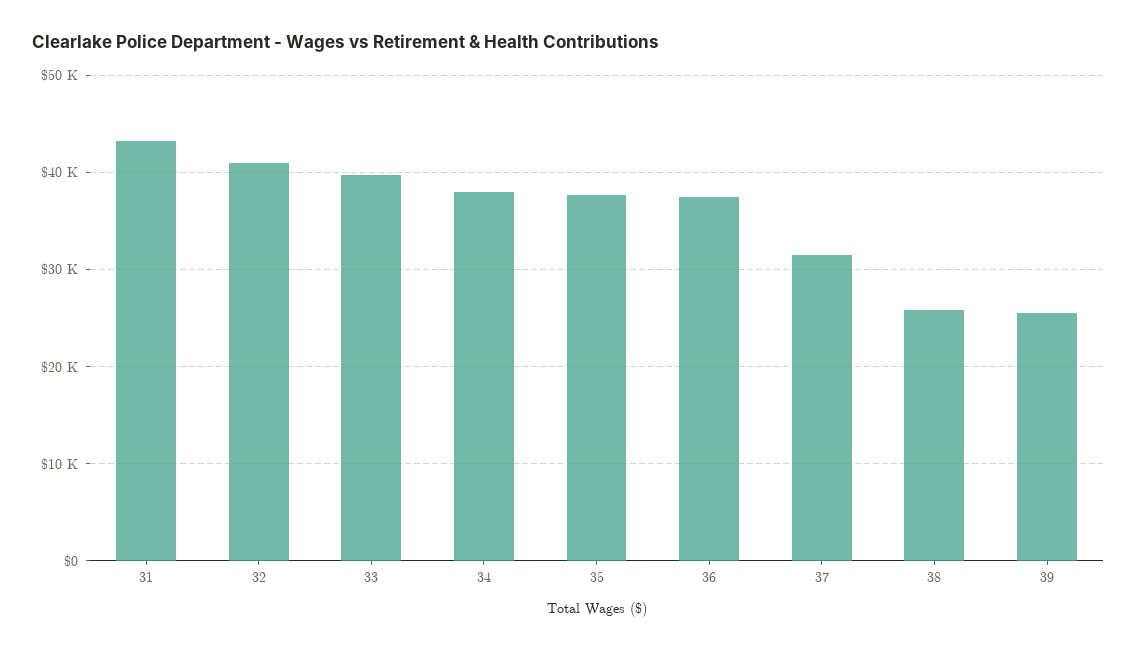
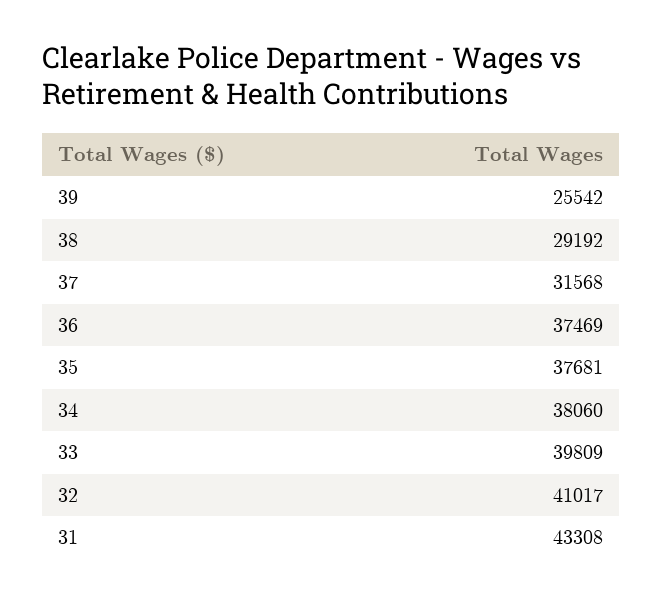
38: 26000 -> 29192

